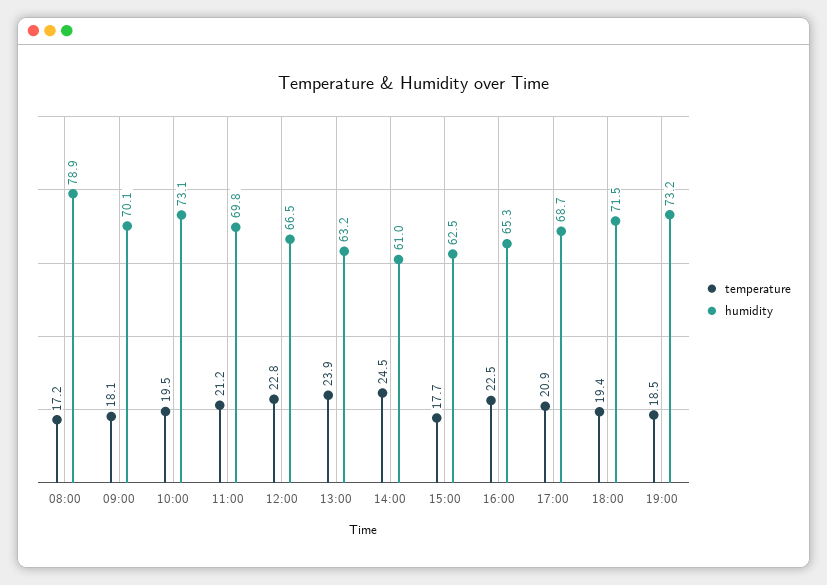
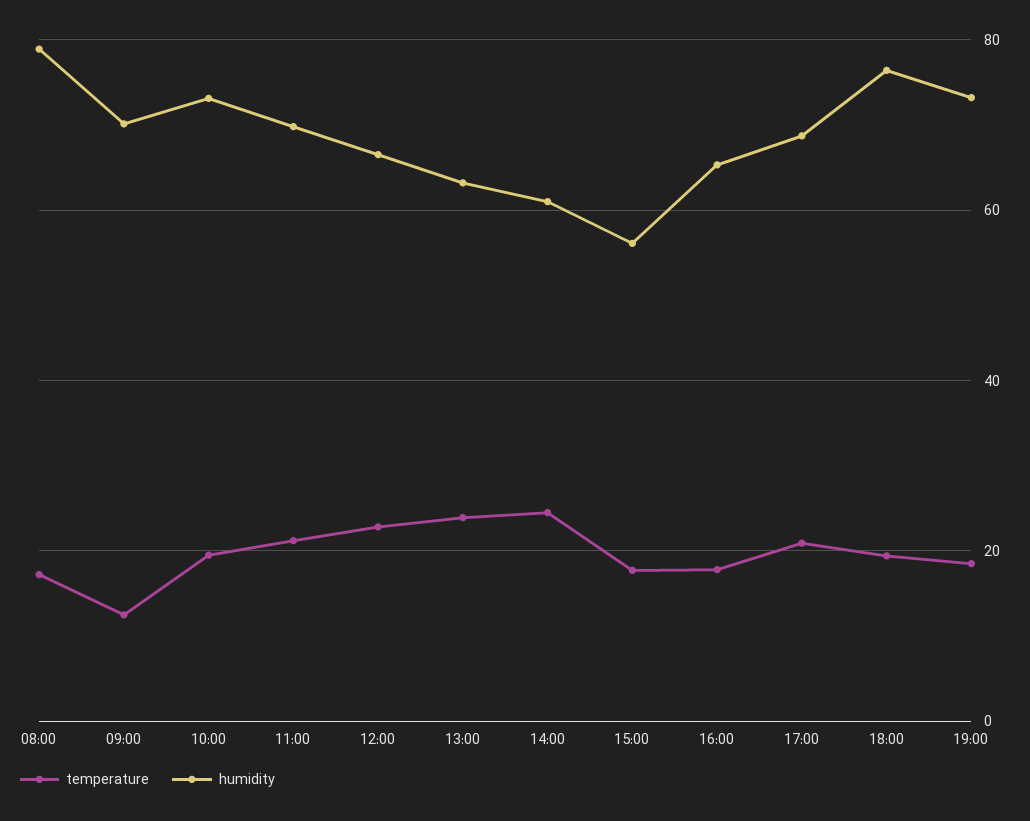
temperature, 09:00: 18.1 -> 12
humidity, 15:00: 62.5 -> 56
temperature, 16:00: 22.5 -> 18
humidity, 18:00: 71.5 -> 76

